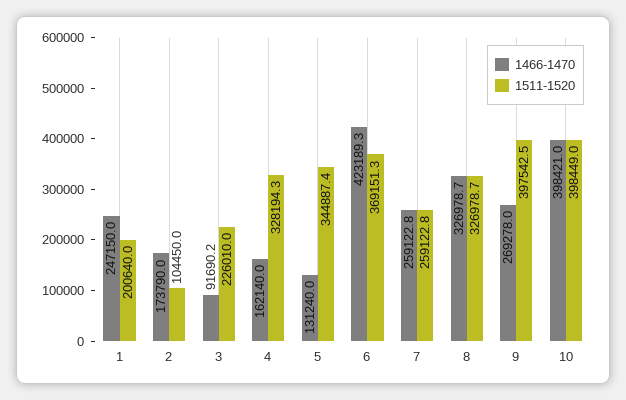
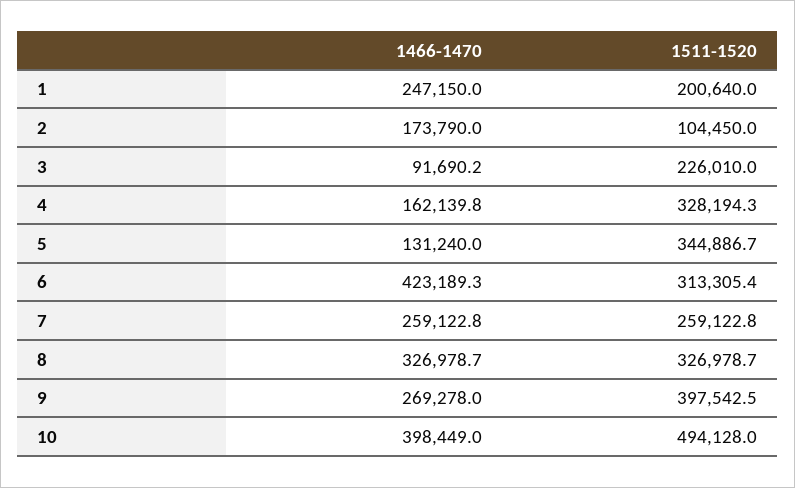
1466-1470, 4: 162140 -> 162139.8
1511-1520, 5: 344887.4 -> 344886.7
1511-1520, 6: 369151.3 -> 313305.4
1466-1470, 10: 398421 -> 398449
1511-1520, 10: 398449 -> 494128

